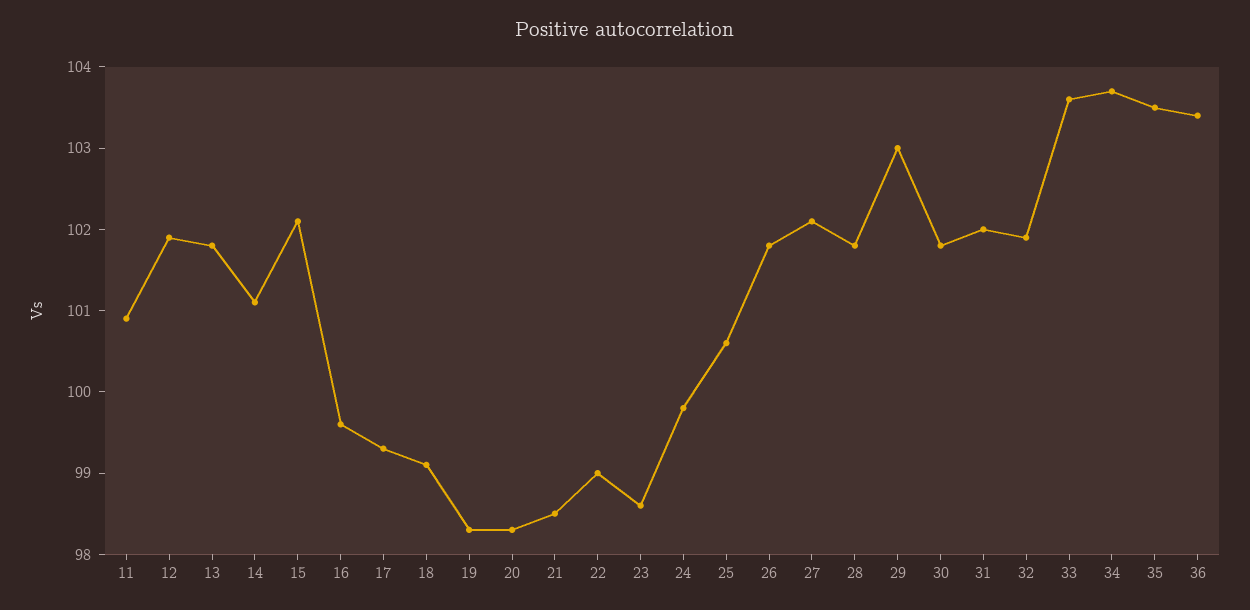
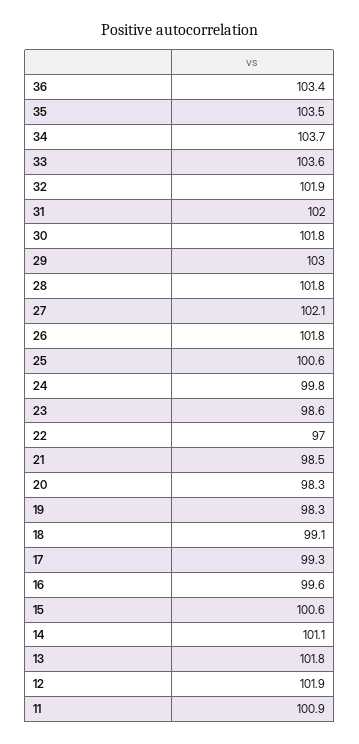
15: 102.1 -> 100.6
22: 99 -> 97

